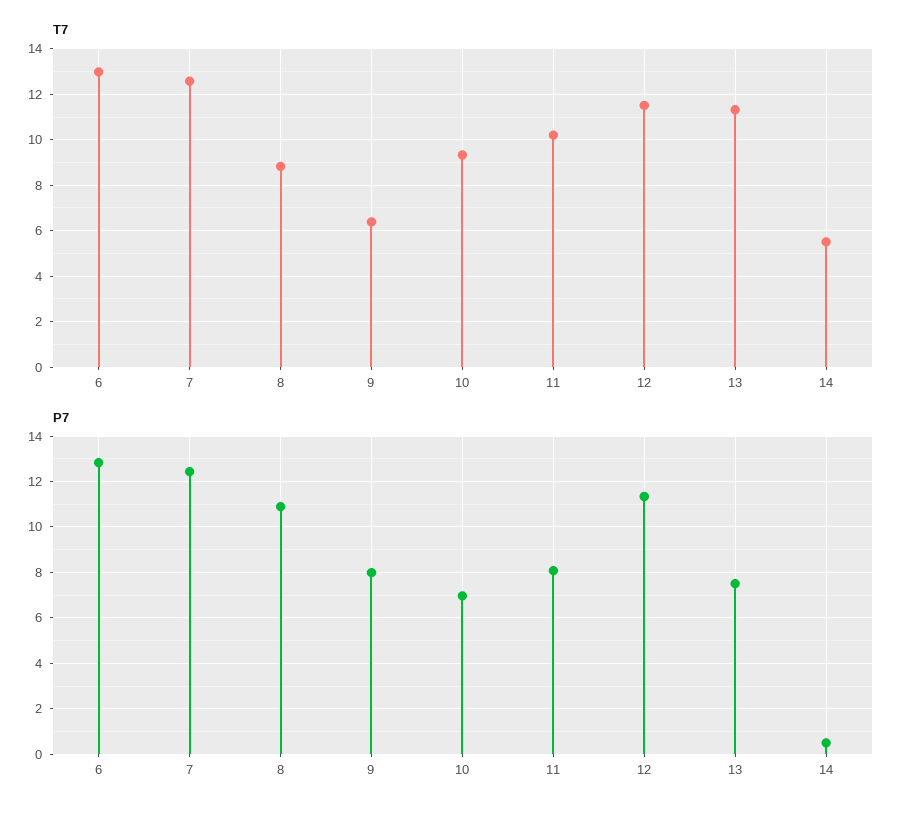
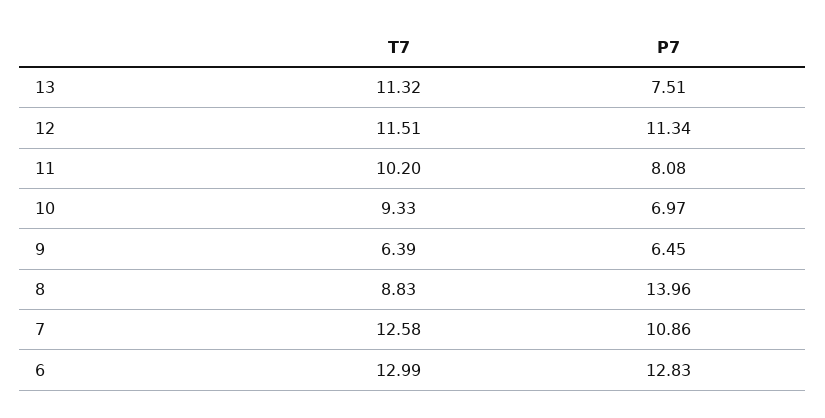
T7, 14: 5.5 -> none
P7, 7: 12.5 -> 10.86
P7, 8: 11 -> 13.96
P7, 9: 8 -> 6.45
P7, 14: 0.5 -> none

